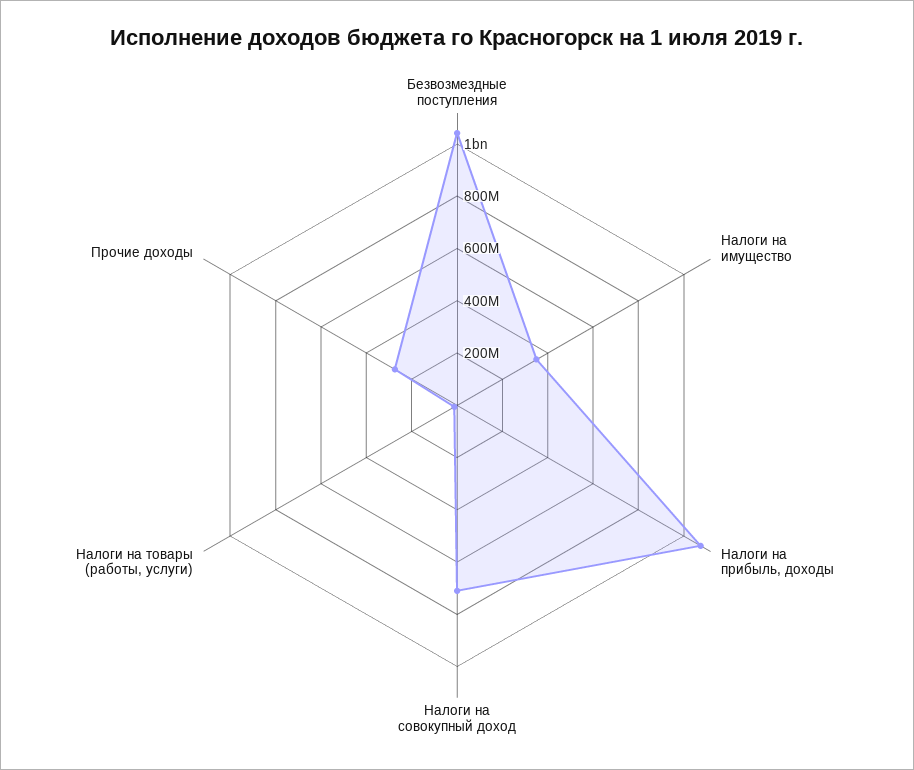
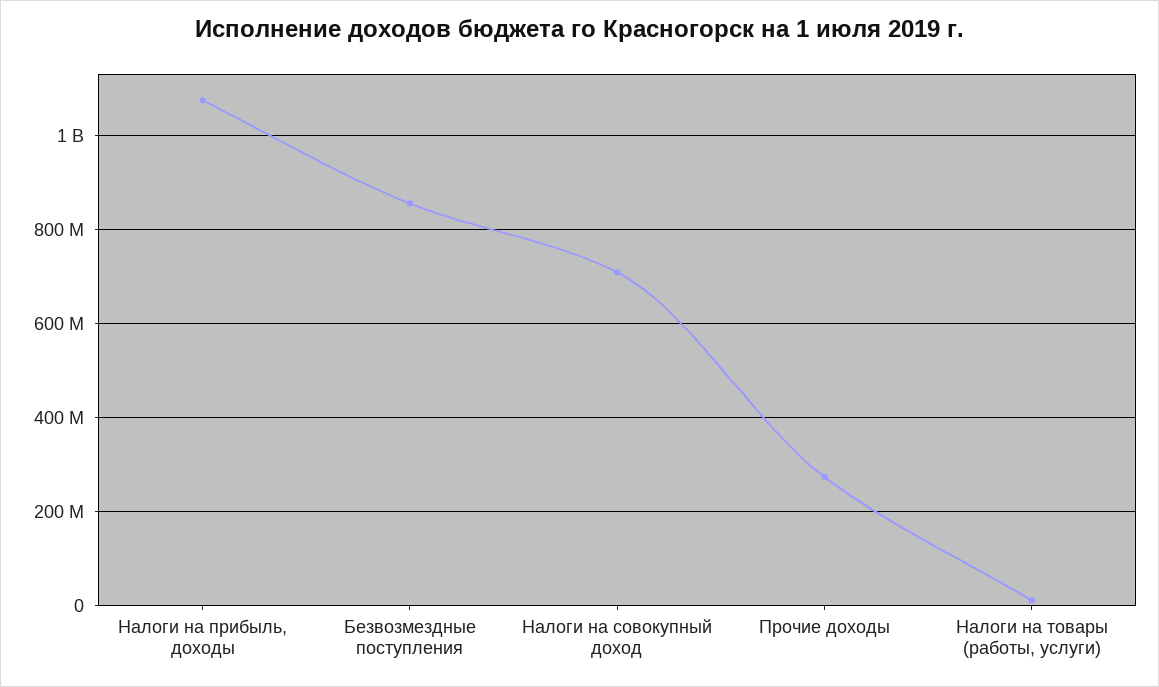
Безвозмездные поступления: 1050000000 -> 860000000
Налоги на имущество: 350000000 -> none

